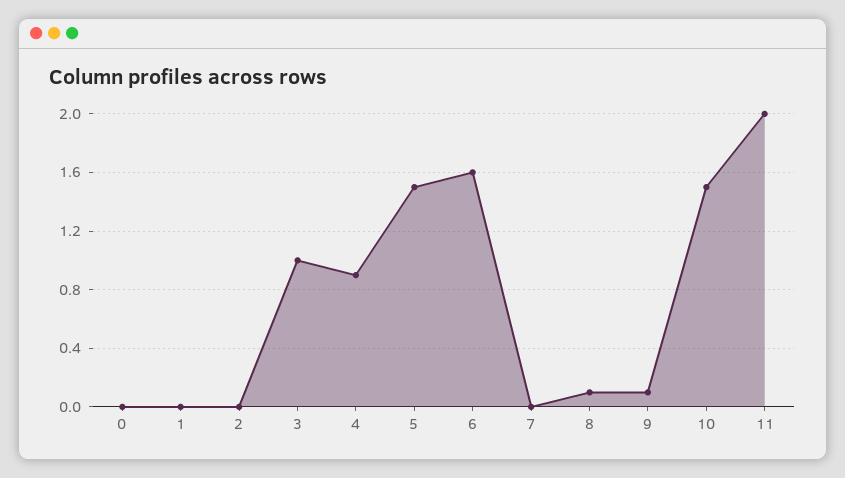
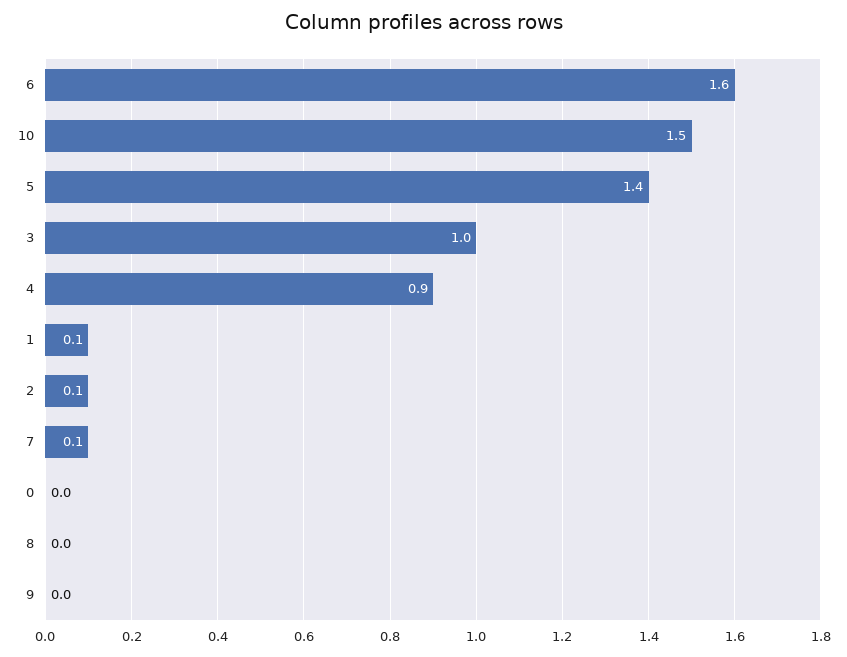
1: 0 -> 0.1
2: 0 -> 0.1
5: 1.5 -> 1.4
7: 0 -> 0.1
8: 0.1 -> 0
9: 0.1 -> 0
11: 2 -> none

